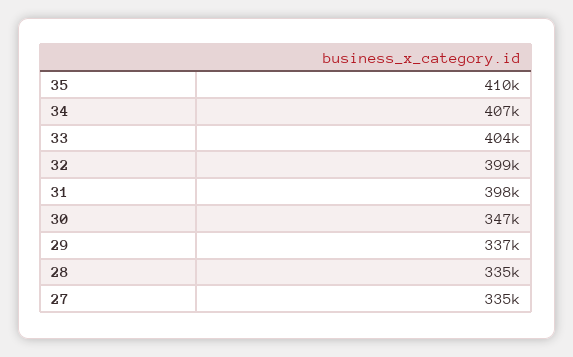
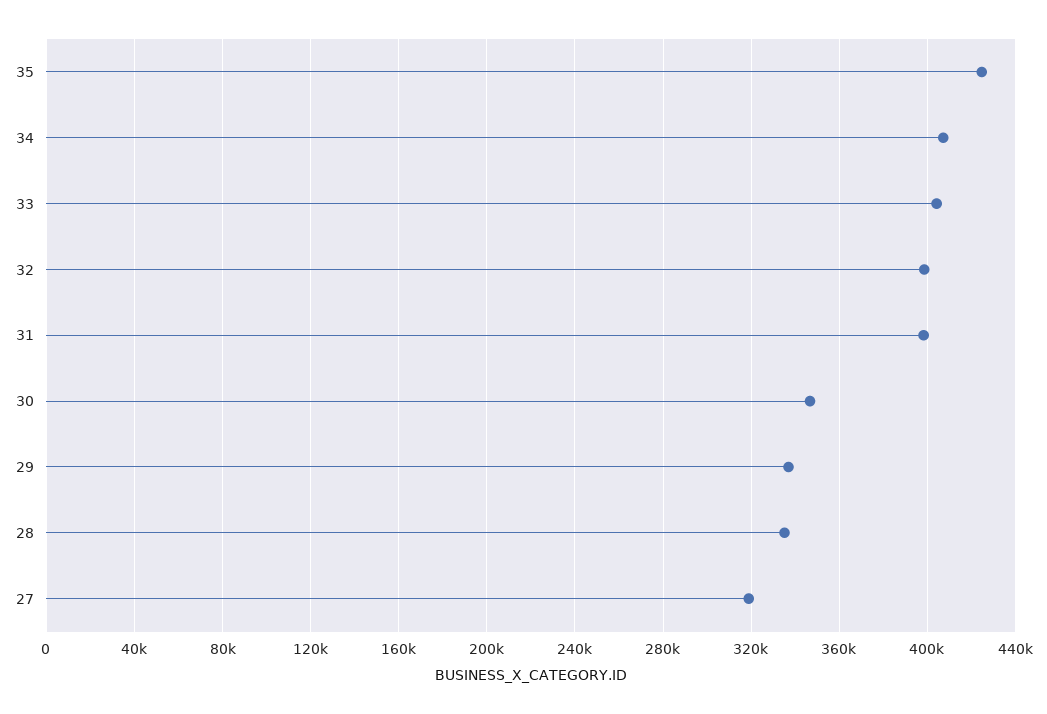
35: 410000 -> 425000
27: 335000 -> 320000

